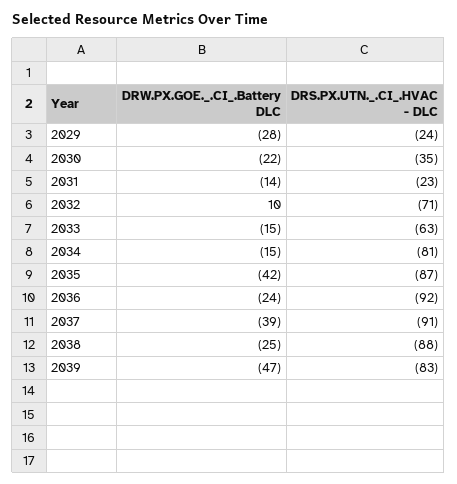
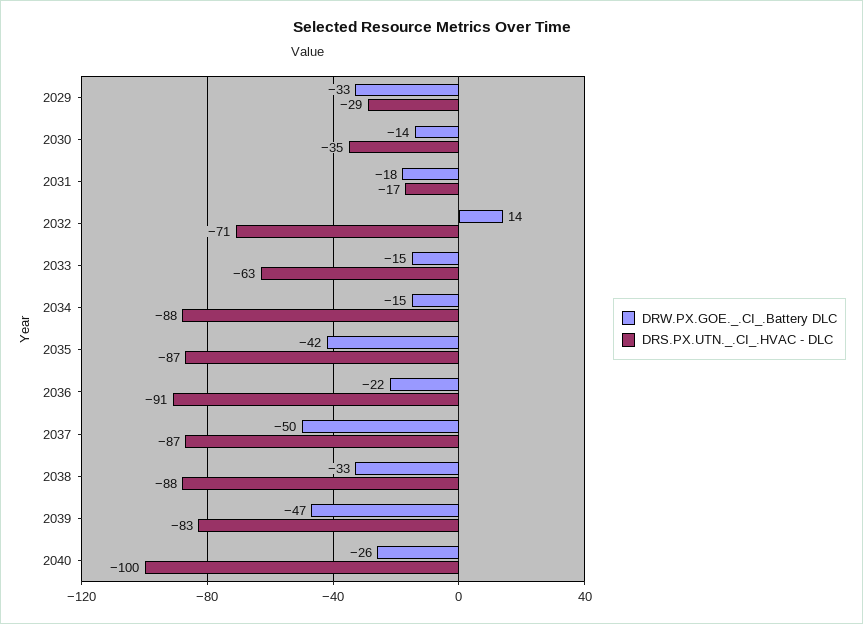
DRW.PX.GOE._.CI_.Battery DLC, 2029: -28 -> -33
DRS.PX.UTN._.CI_.HVAC - DLC, 2029: -24 -> -29
DRW.PX.GOE._.CI_.Battery DLC, 2030: -22 -> -14
DRW.PX.GOE._.CI_.Battery DLC, 2031: -14 -> -18
DRS.PX.UTN._.CI_.HVAC - DLC, 2031: -23 -> -17
DRW.PX.GOE._.CI_.Battery DLC, 2032: 10 -> 14
DRS.PX.UTN._.CI_.HVAC - DLC, 2034: -81 -> -88
DRW.PX.GOE._.CI_.Battery DLC, 2036: -24 -> -22
DRS.PX.UTN._.CI_.HVAC - DLC, 2036: -92 -> -91
DRW.PX.GOE._.CI_.Battery DLC, 2037: -39 -> -50
DRS.PX.UTN._.CI_.HVAC - DLC, 2037: -91 -> -87
DRW.PX.GOE._.CI_.Battery DLC, 2038: -25 -> -33
DRW.PX.GOE._.CI_.Battery DLC, 2040: none -> -26
DRS.PX.UTN._.CI_.HVAC - DLC, 2040: none -> -100

